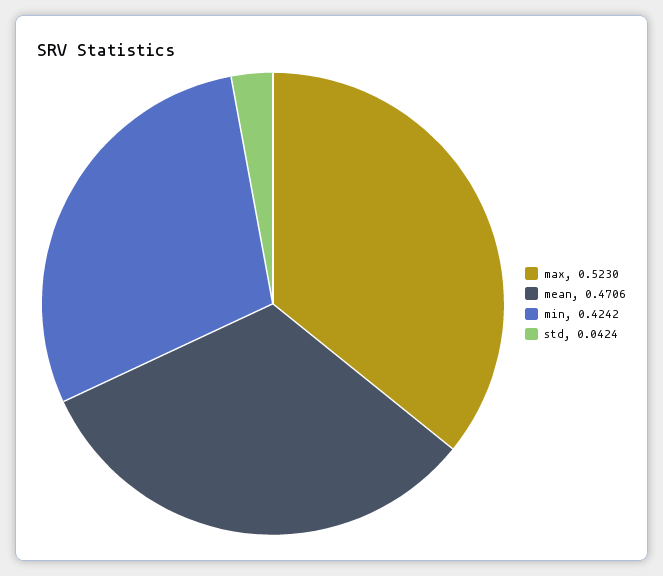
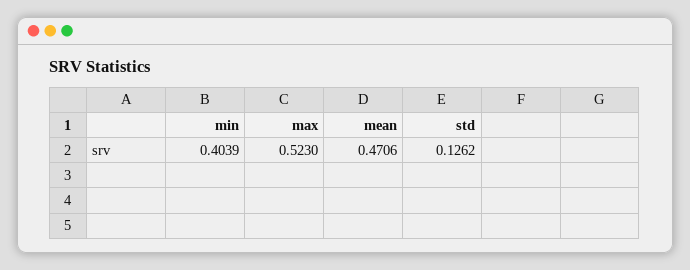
min: 0.4242 -> 0.4039
std: 0.0424 -> 0.1262

